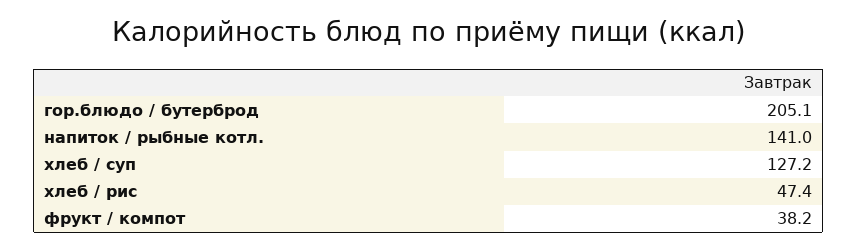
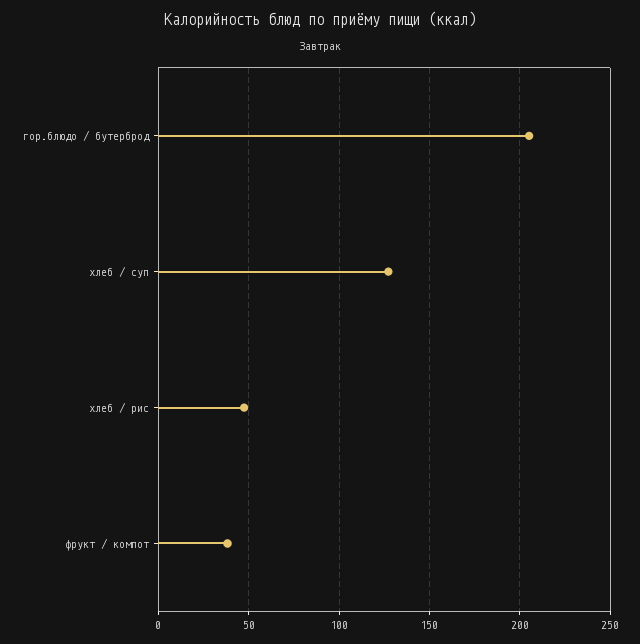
напиток / рыбные котл.: 141 -> none

